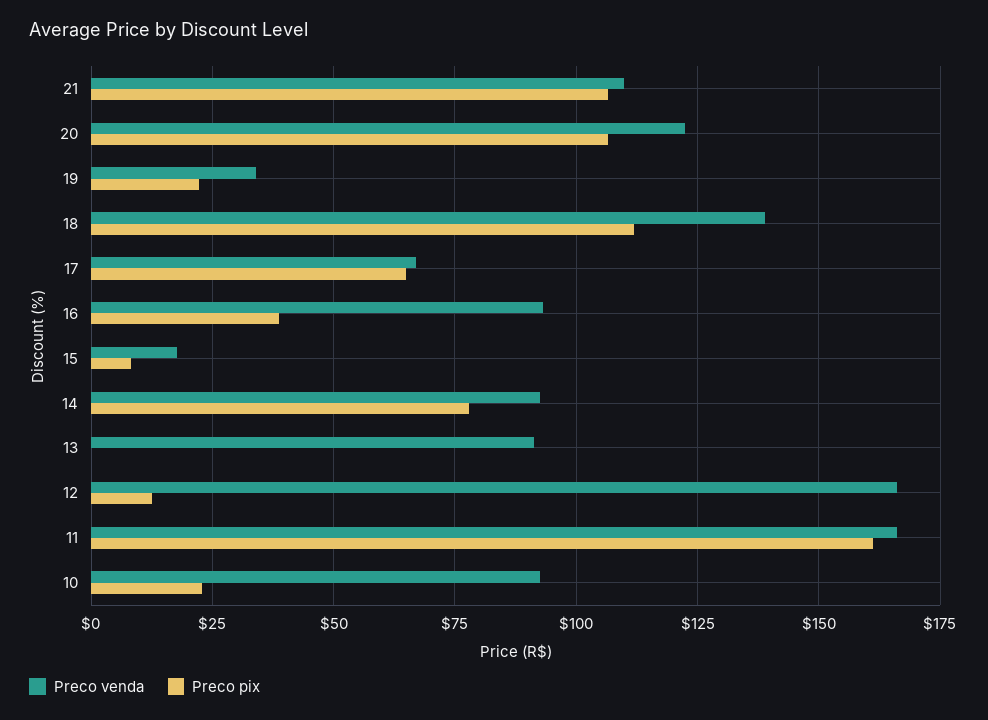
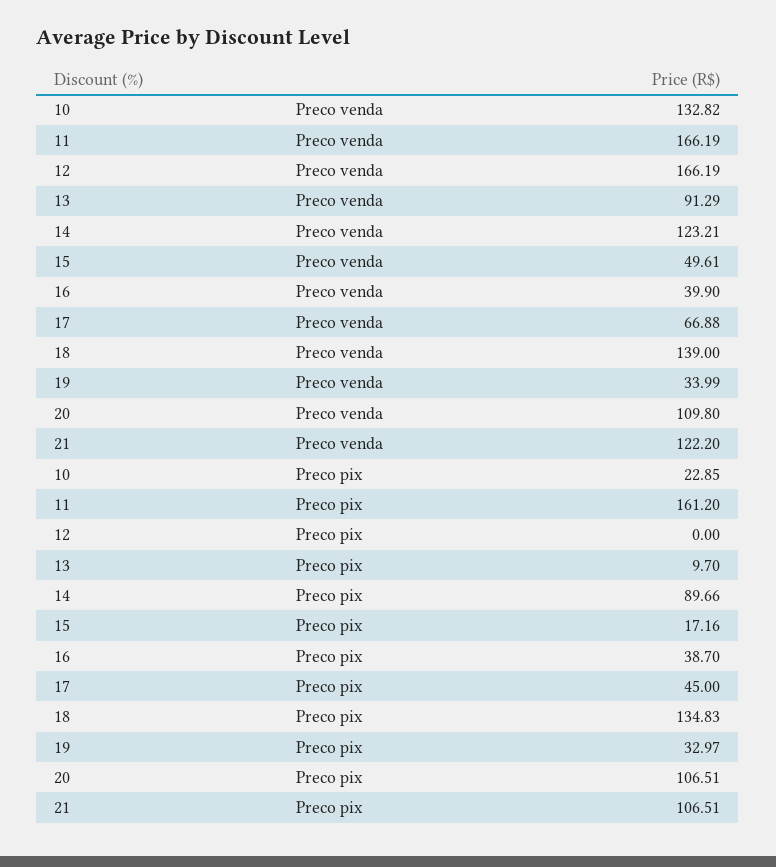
Preco venda, 21: 110 -> 122.2
Preco venda, 20: 122.5 -> 109.8
Preco pix, 19: 22.5 -> 32.97
Preco pix, 18: 112.5 -> 134.83
Preco pix, 17: 65 -> 45
Preco venda, 16: 92.5 -> 39.9
Preco venda, 15: 17.5 -> 49.61
Preco pix, 15: 7.5 -> 17.16
Preco venda, 14: 92.5 -> 123.21
Preco pix, 14: 77.5 -> 89.66
Preco pix, 13: 0 -> 9.7
Preco pix, 12: 12.5 -> 0
Preco venda, 10: 92.5 -> 132.82

